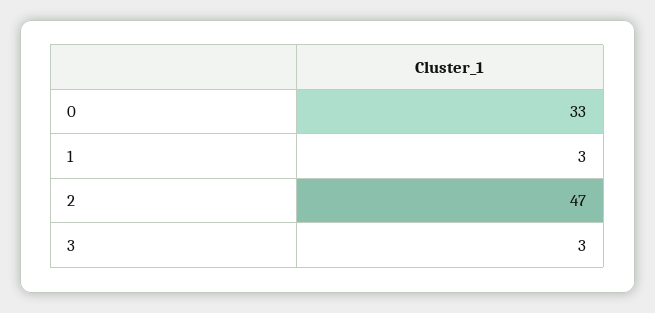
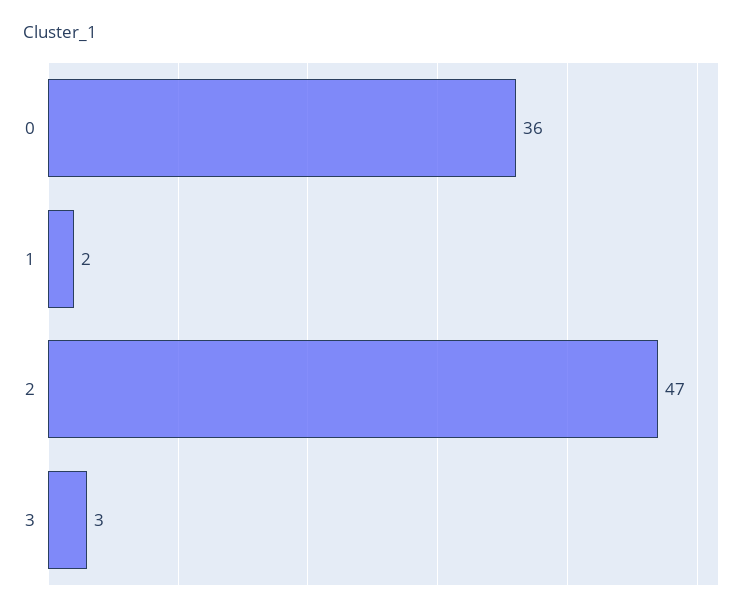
0: 33 -> 36
1: 3 -> 2

